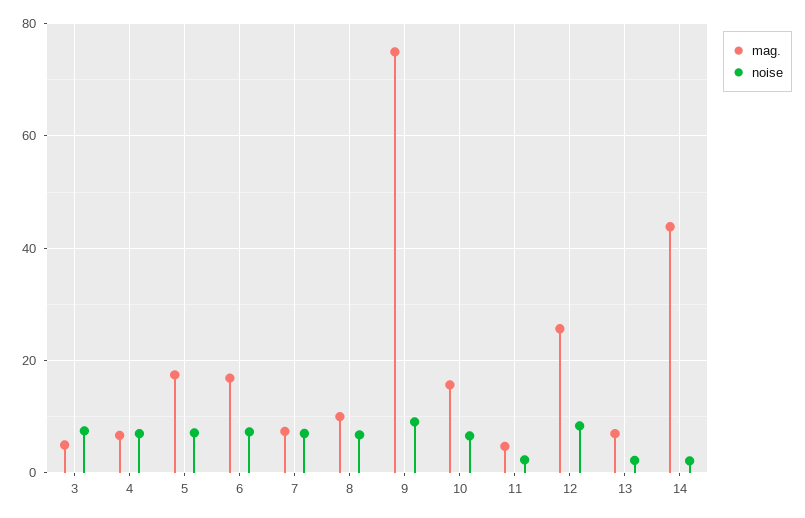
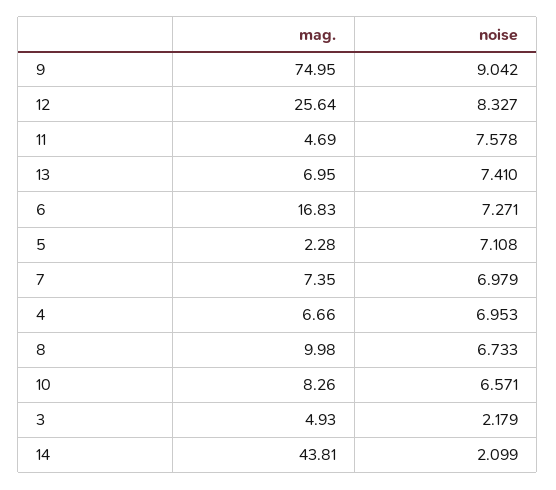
noise, 3: 8 -> 2.179
mag., 5: 18 -> 2.28
mag., 10: 16 -> 8.26
noise, 11: 2 -> 7.578
noise, 13: 2 -> 7.41

